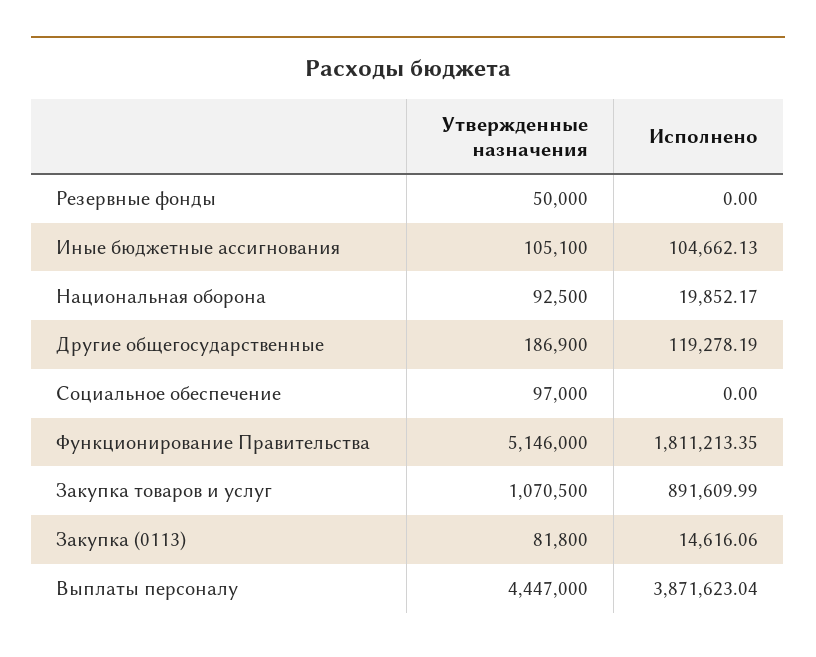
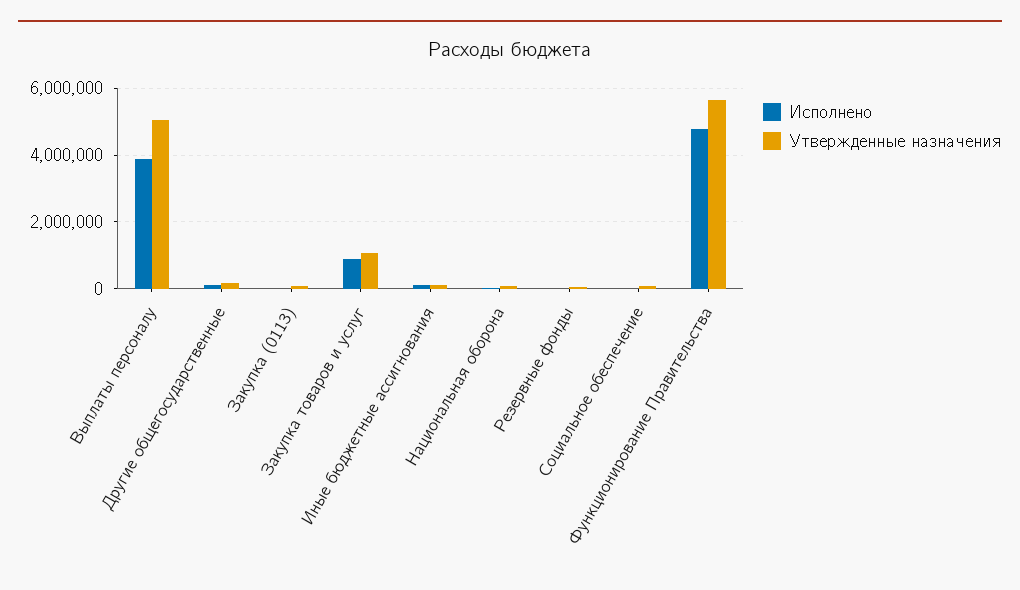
Утвержденные назначения, Функционирование Правительства: 5146000 -> 5600000
Исполнено, Функционирование Правительства: 1811213.35 -> 4800000
Утвержденные назначения, Выплаты персоналу: 4447000 -> 5000000

